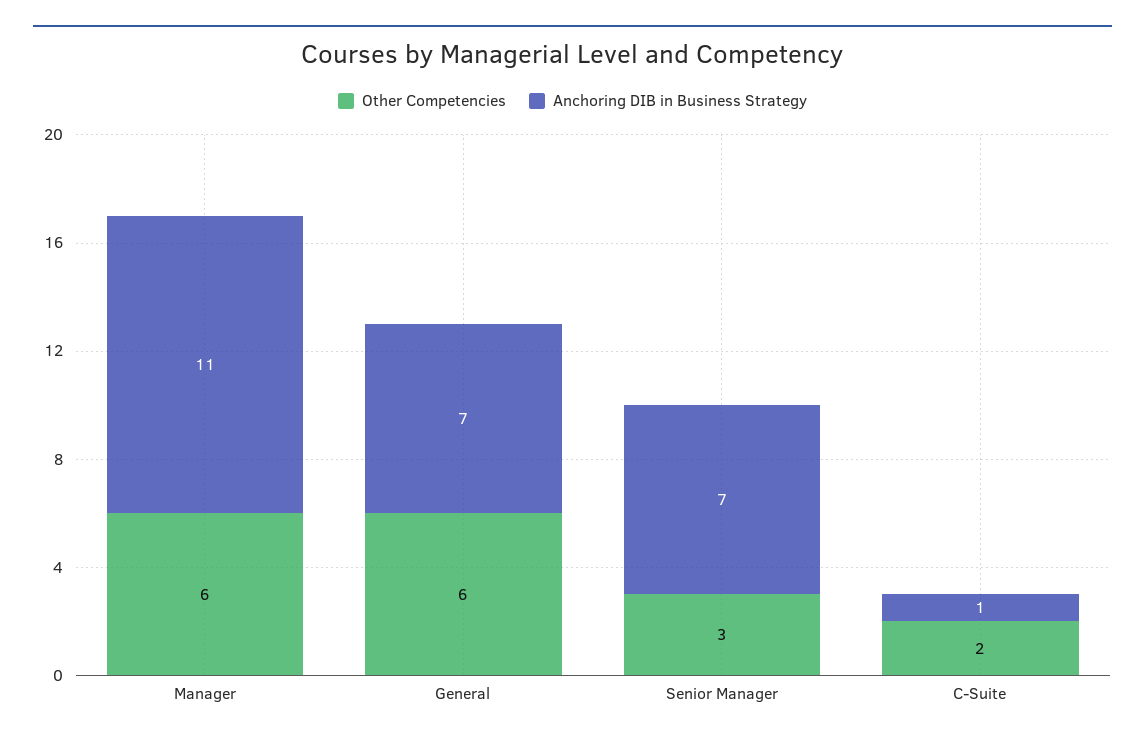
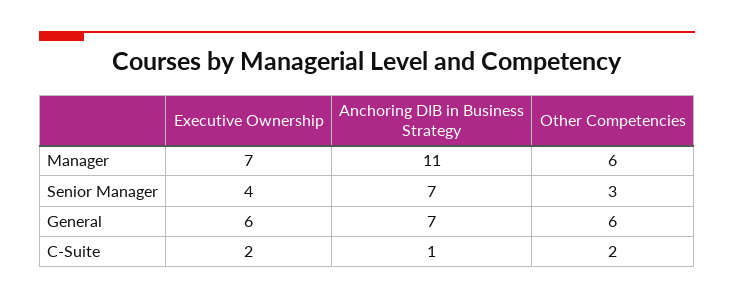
Executive Ownership, Manager: none -> 7
Executive Ownership, Senior Manager: none -> 4
Executive Ownership, General: none -> 6
Executive Ownership, C-Suite: none -> 2

